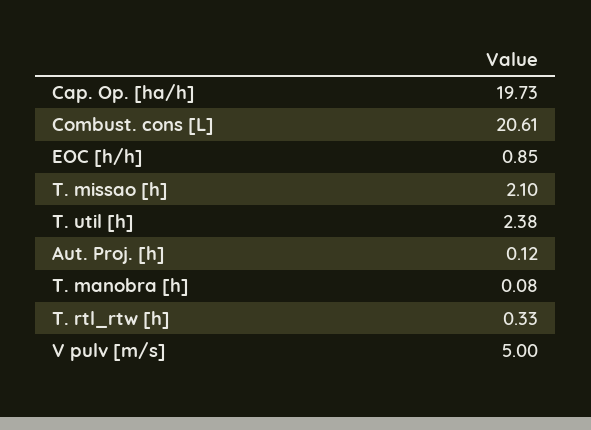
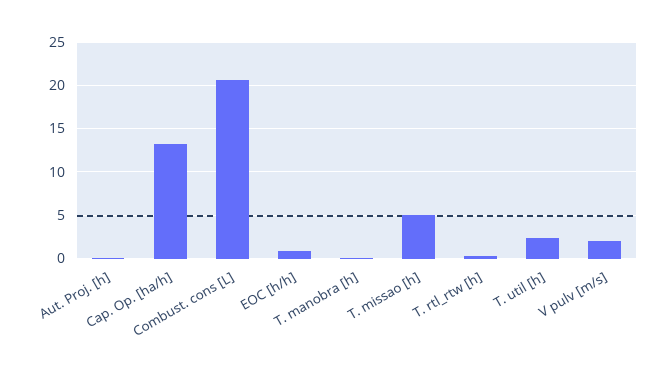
Cap. Op. [ha/h]: 19.73 -> 13
T. missao [h]: 2.1 -> 5
V pulv [m/s]: 5 -> 2

